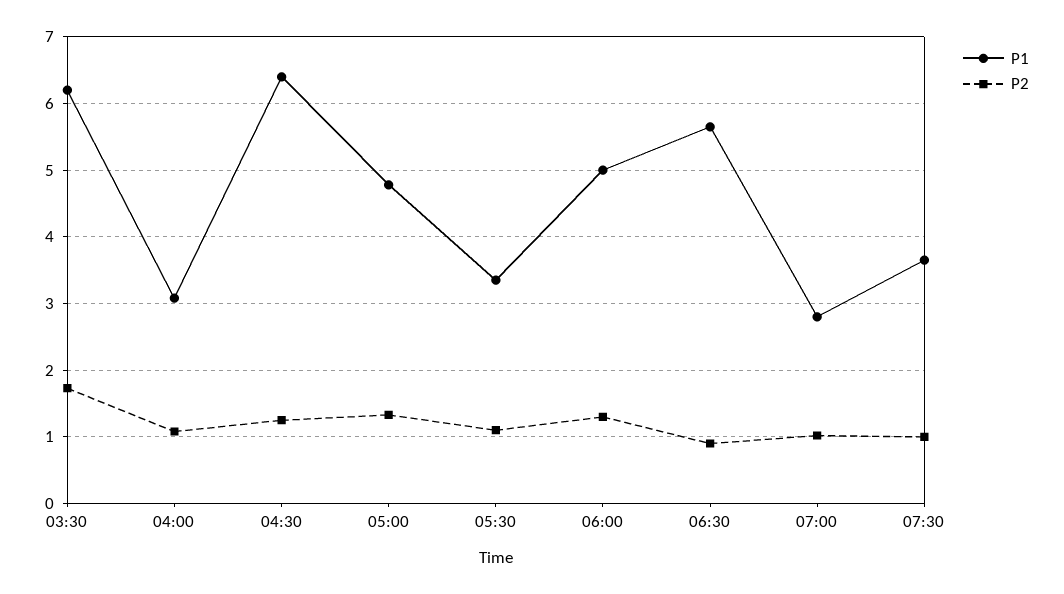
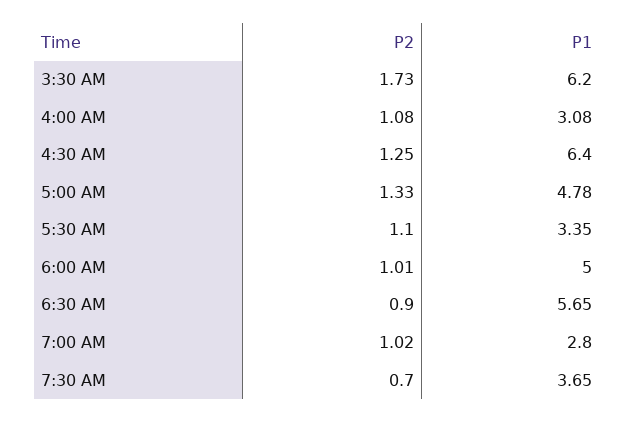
P2, 06:00: 1.3 -> 1.01
P2, 07:30: 1 -> 0.7

